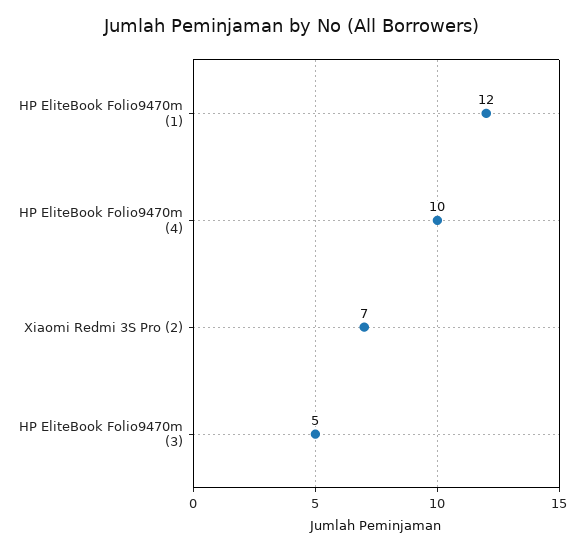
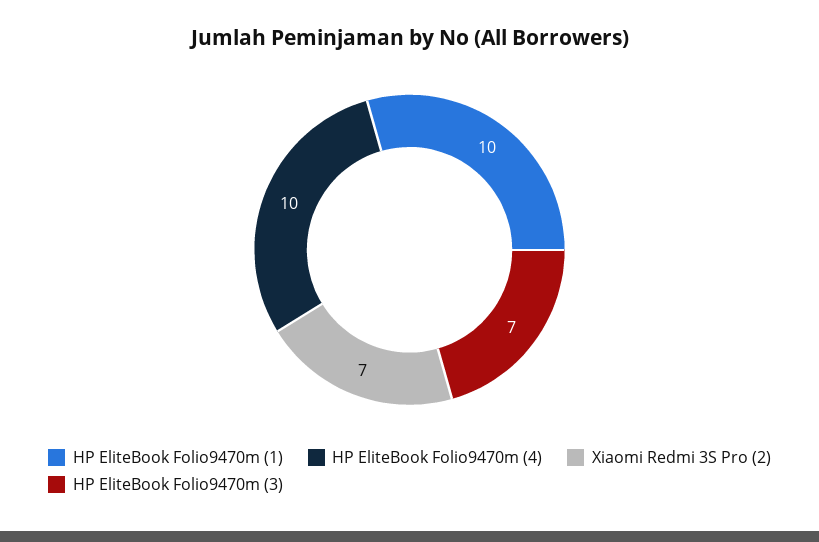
HP EliteBook Folio9470m (1): 12 -> 10
HP EliteBook Folio9470m (3): 5 -> 7

